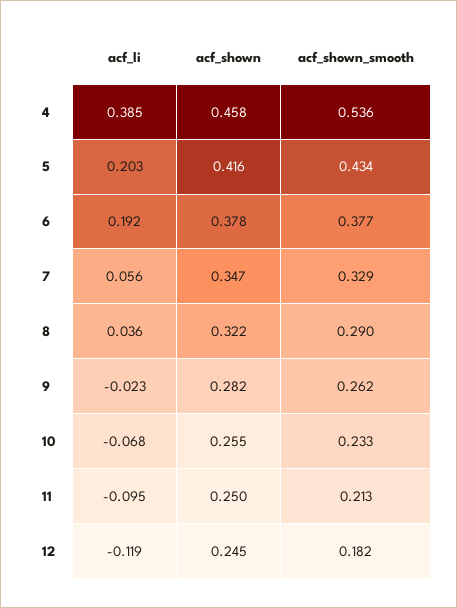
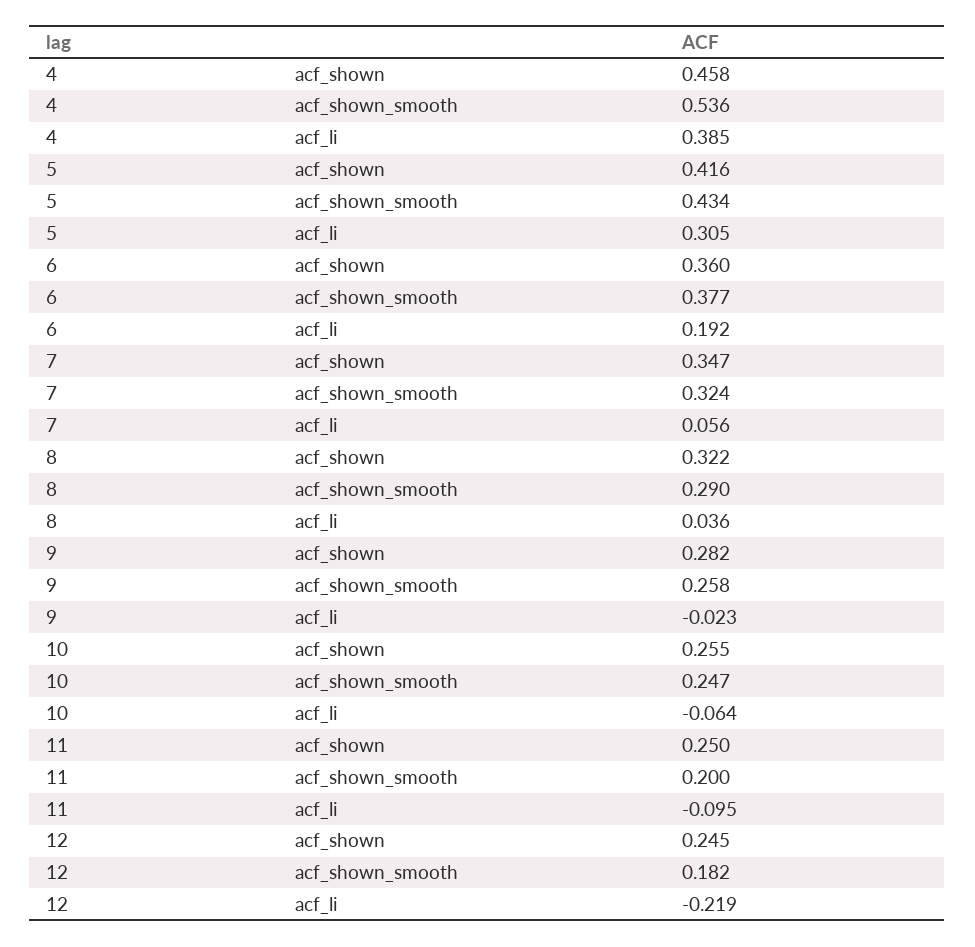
acf_li, 5: 0.203 -> 0.305
acf_shown, 6: 0.378 -> 0.36
acf_shown_smooth, 7: 0.329 -> 0.324
acf_shown_smooth, 9: 0.262 -> 0.258
acf_li, 10: -0.068 -> -0.064
acf_shown_smooth, 10: 0.233 -> 0.247
acf_shown_smooth, 11: 0.213 -> 0.2
acf_li, 12: -0.119 -> -0.219

